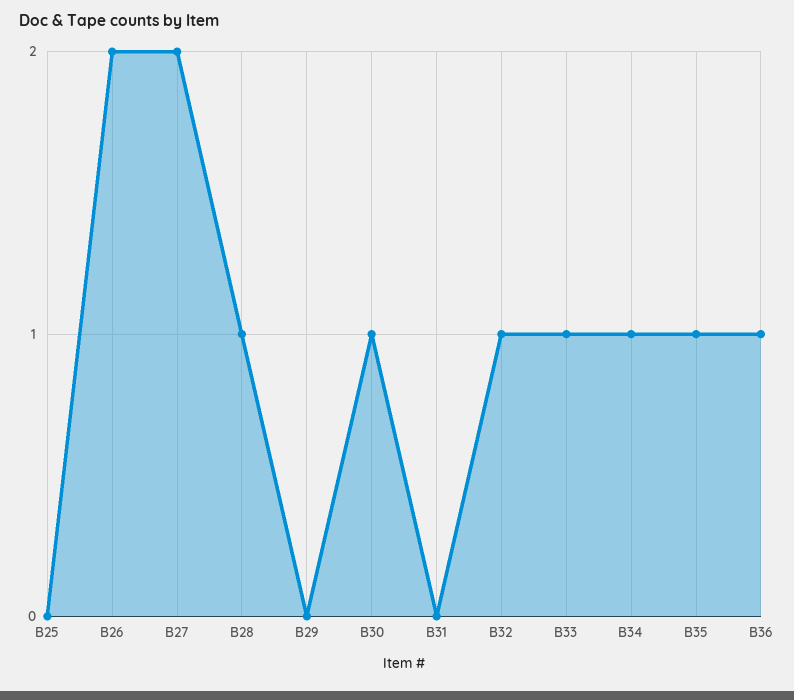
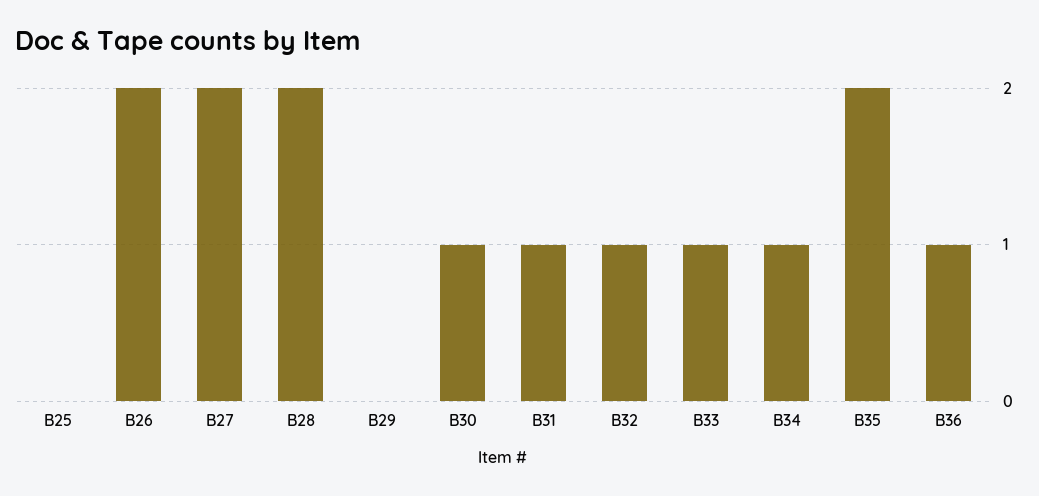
B28: 1 -> 2
B31: 0 -> 1
B35: 1 -> 2

